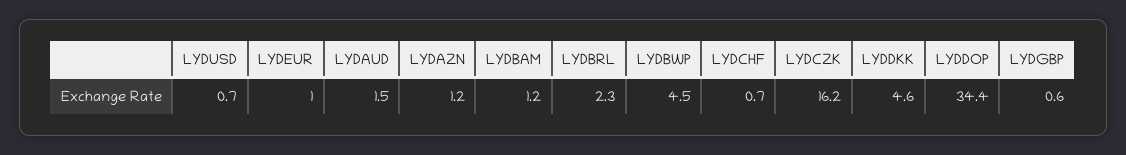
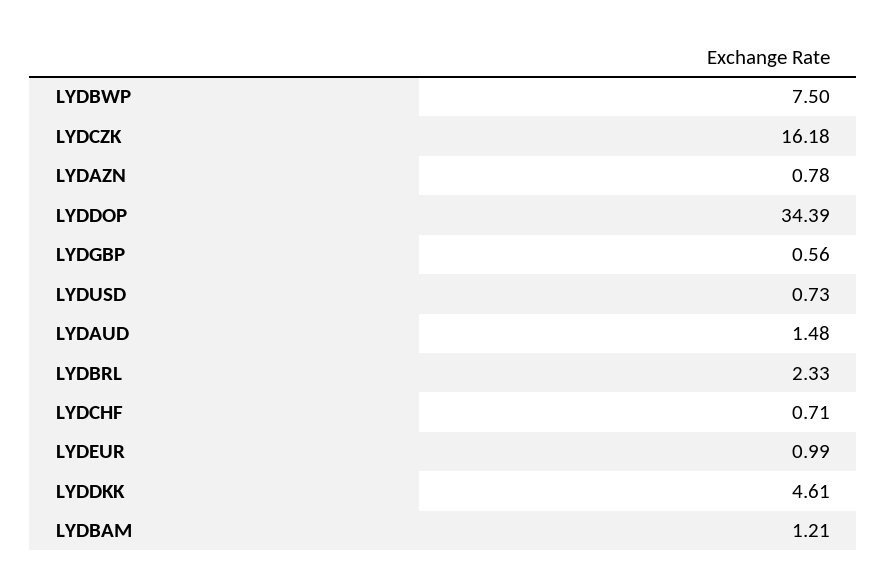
LYDAZN: 1.2 -> 0.78
LYDBWP: 4.5 -> 7.5

